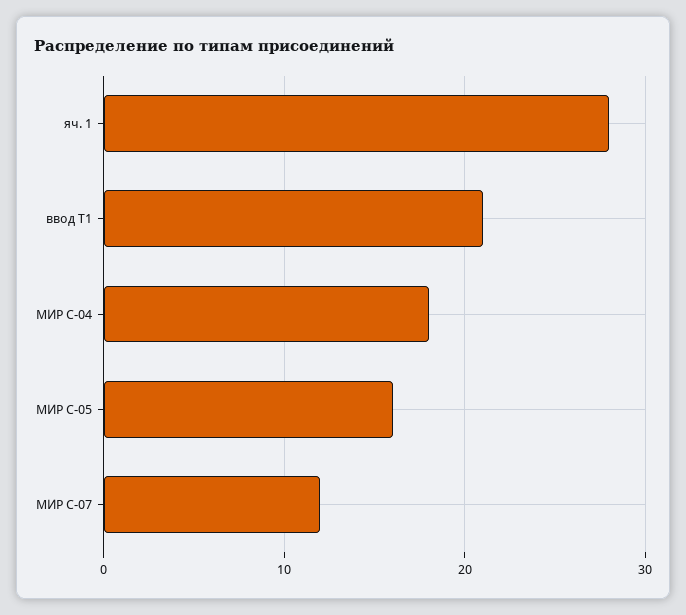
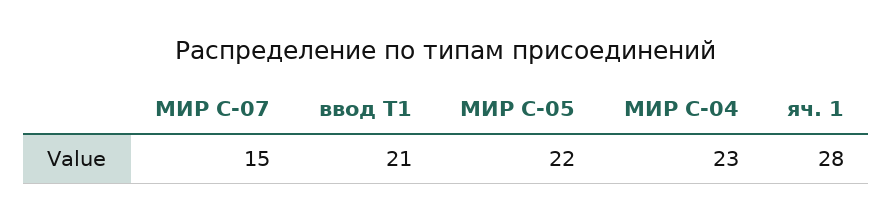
МИР С-04: 18 -> 23
МИР С-05: 16 -> 22
МИР С-07: 12 -> 15

